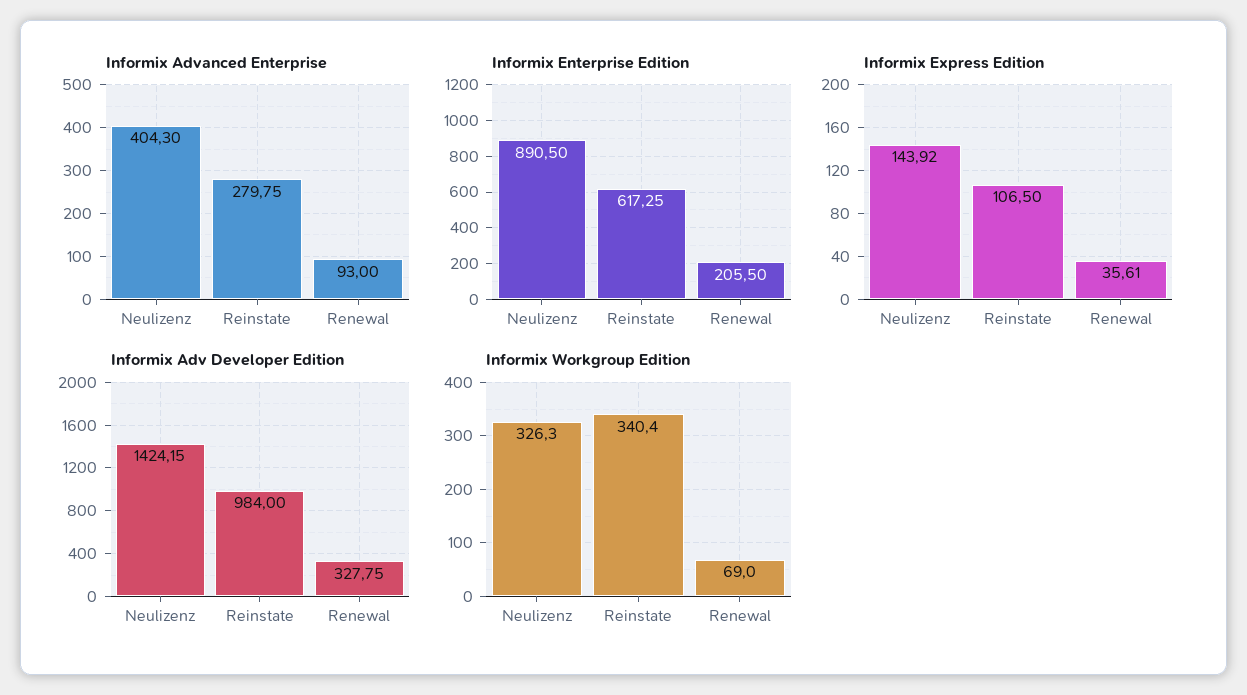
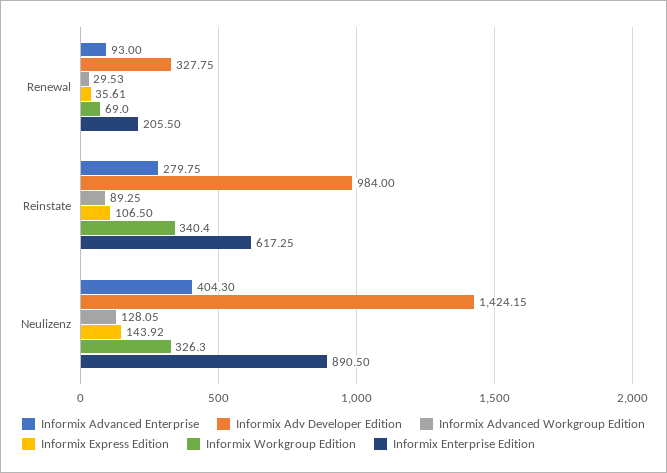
Informix Advanced Workgroup Edition, Renewal: none -> 29.53
Informix Advanced Workgroup Edition, Reinstate: none -> 89.25
Informix Advanced Workgroup Edition, Neulizenz: none -> 128.05

